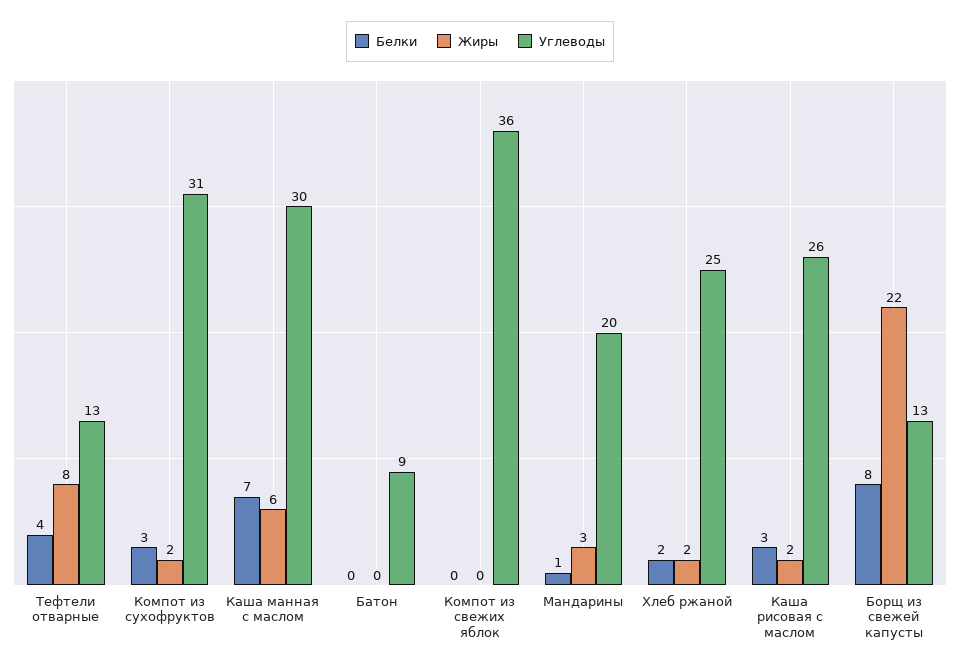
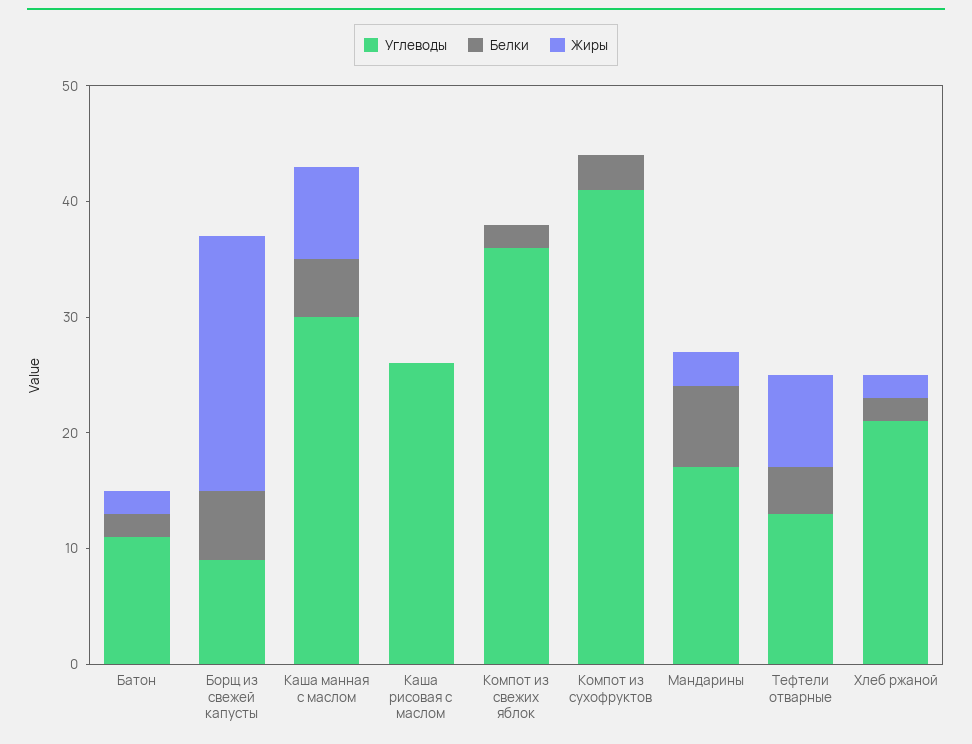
Жиры, Компот из сухофруктов: 2 -> 0
Углеводы, Компот из сухофруктов: 31 -> 41
Белки, Каша манная с маслом: 7 -> 5
Жиры, Каша манная с маслом: 6 -> 8
Белки, Батон: 0 -> 2
Жиры, Батон: 0 -> 2
Углеводы, Батон: 9 -> 11
Белки, Компот из свежих яблок: 0 -> 2
Белки, Мандарины: 1 -> 7
Углеводы, Мандарины: 20 -> 17
Углеводы, Хлеб ржаной: 25 -> 21
Белки, Каша рисовая с маслом: 3 -> 0
Жиры, Каша рисовая с маслом: 2 -> 0
Белки, Борщ из свежей капусты: 8 -> 6
Углеводы, Борщ из свежей капусты: 13 -> 9

